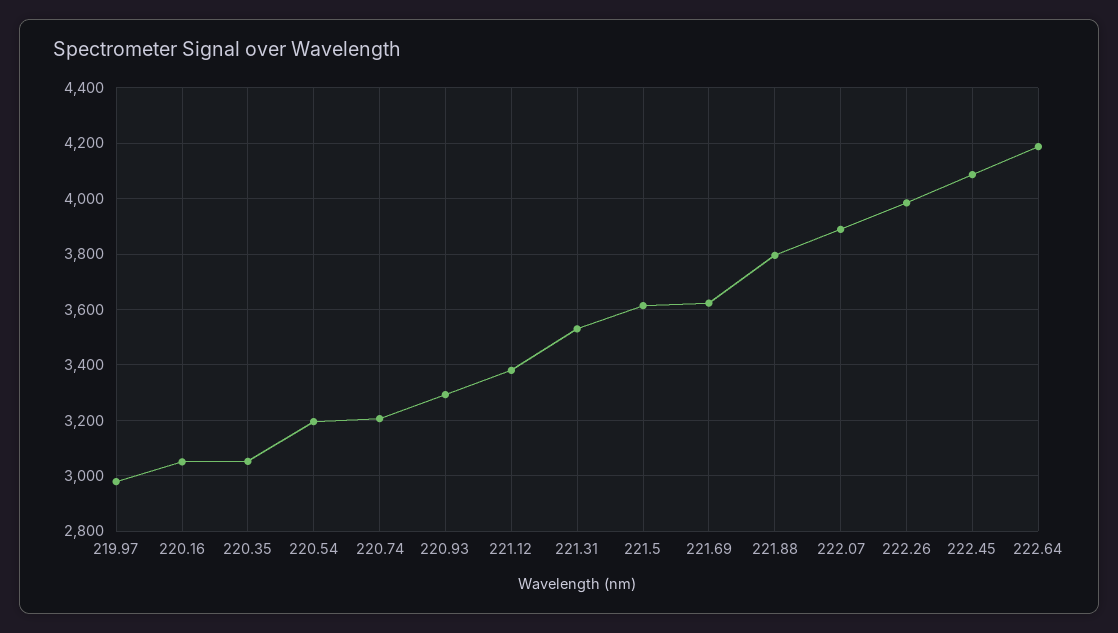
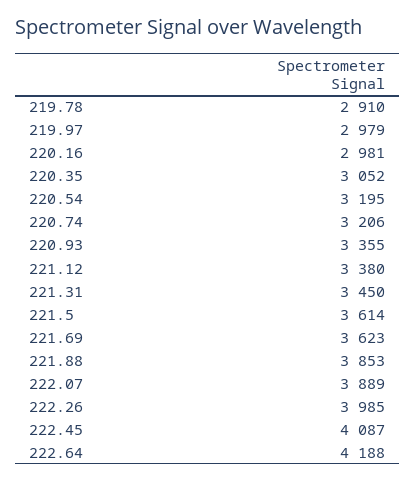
220.16: 3050 -> 2981
220.93: 3300 -> 3355
221.31: 3525 -> 3450
221.88: 3800 -> 3853
219.78: none -> 2910

